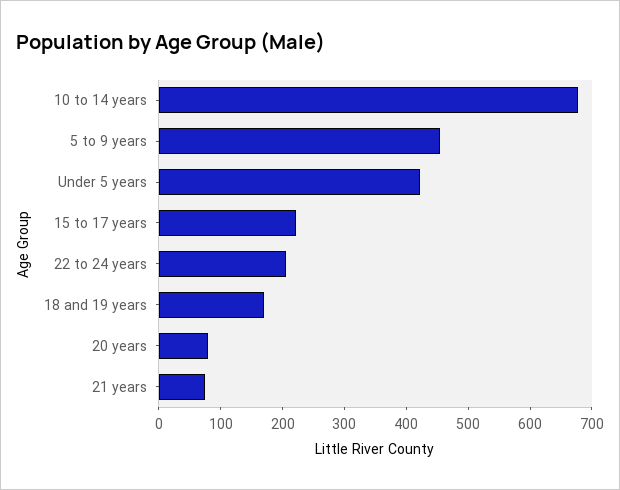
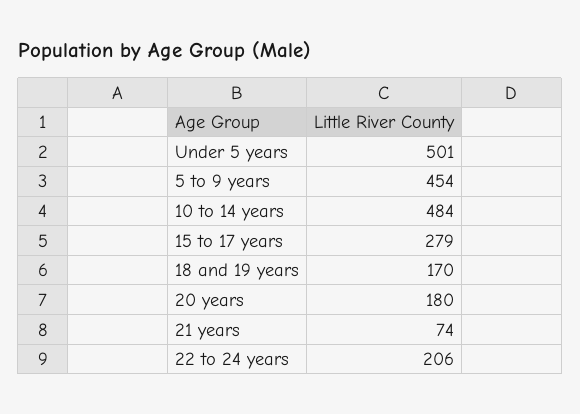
10 to 14 years: 680 -> 484
Under 5 years: 420 -> 501
15 to 17 years: 220 -> 279
20 years: 80 -> 180

